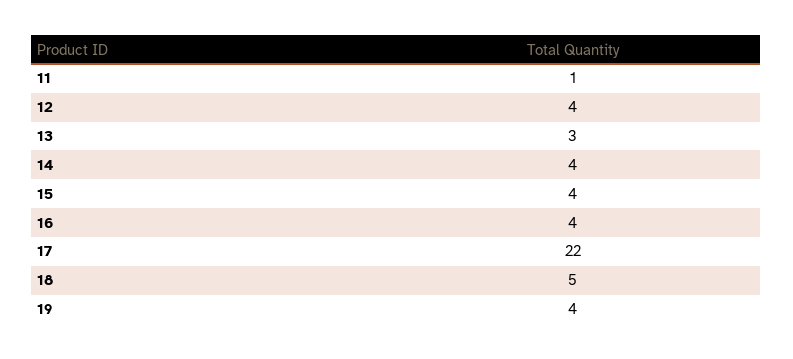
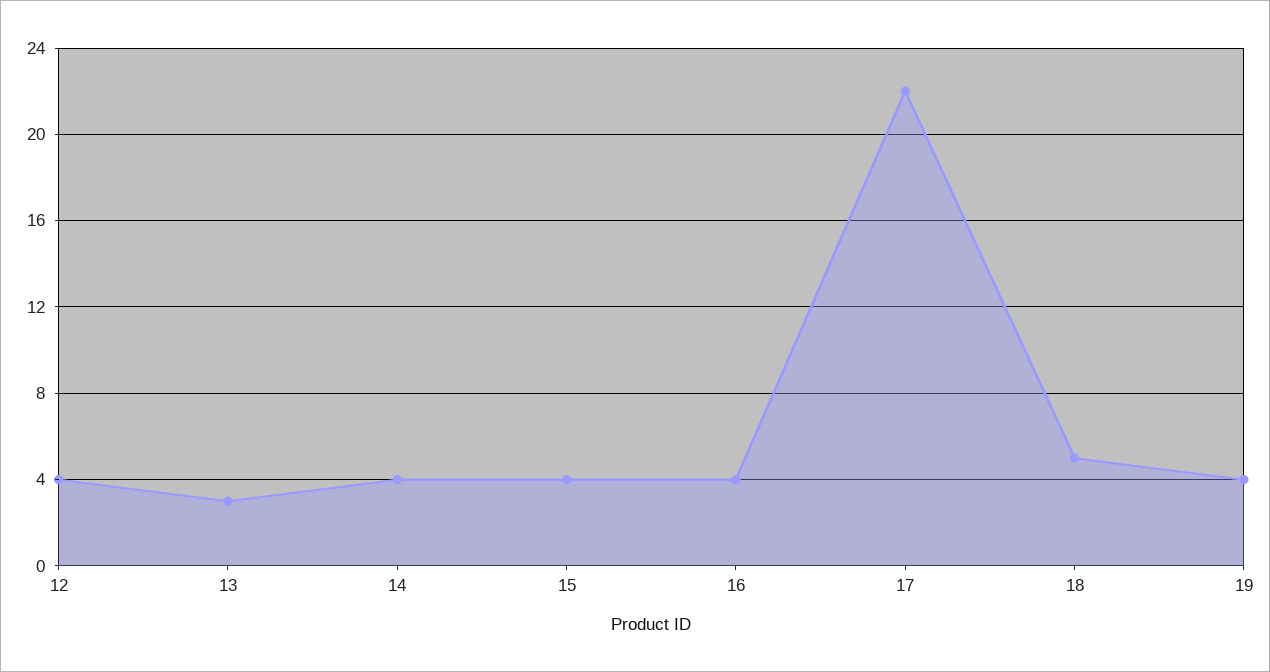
11: 1 -> none

